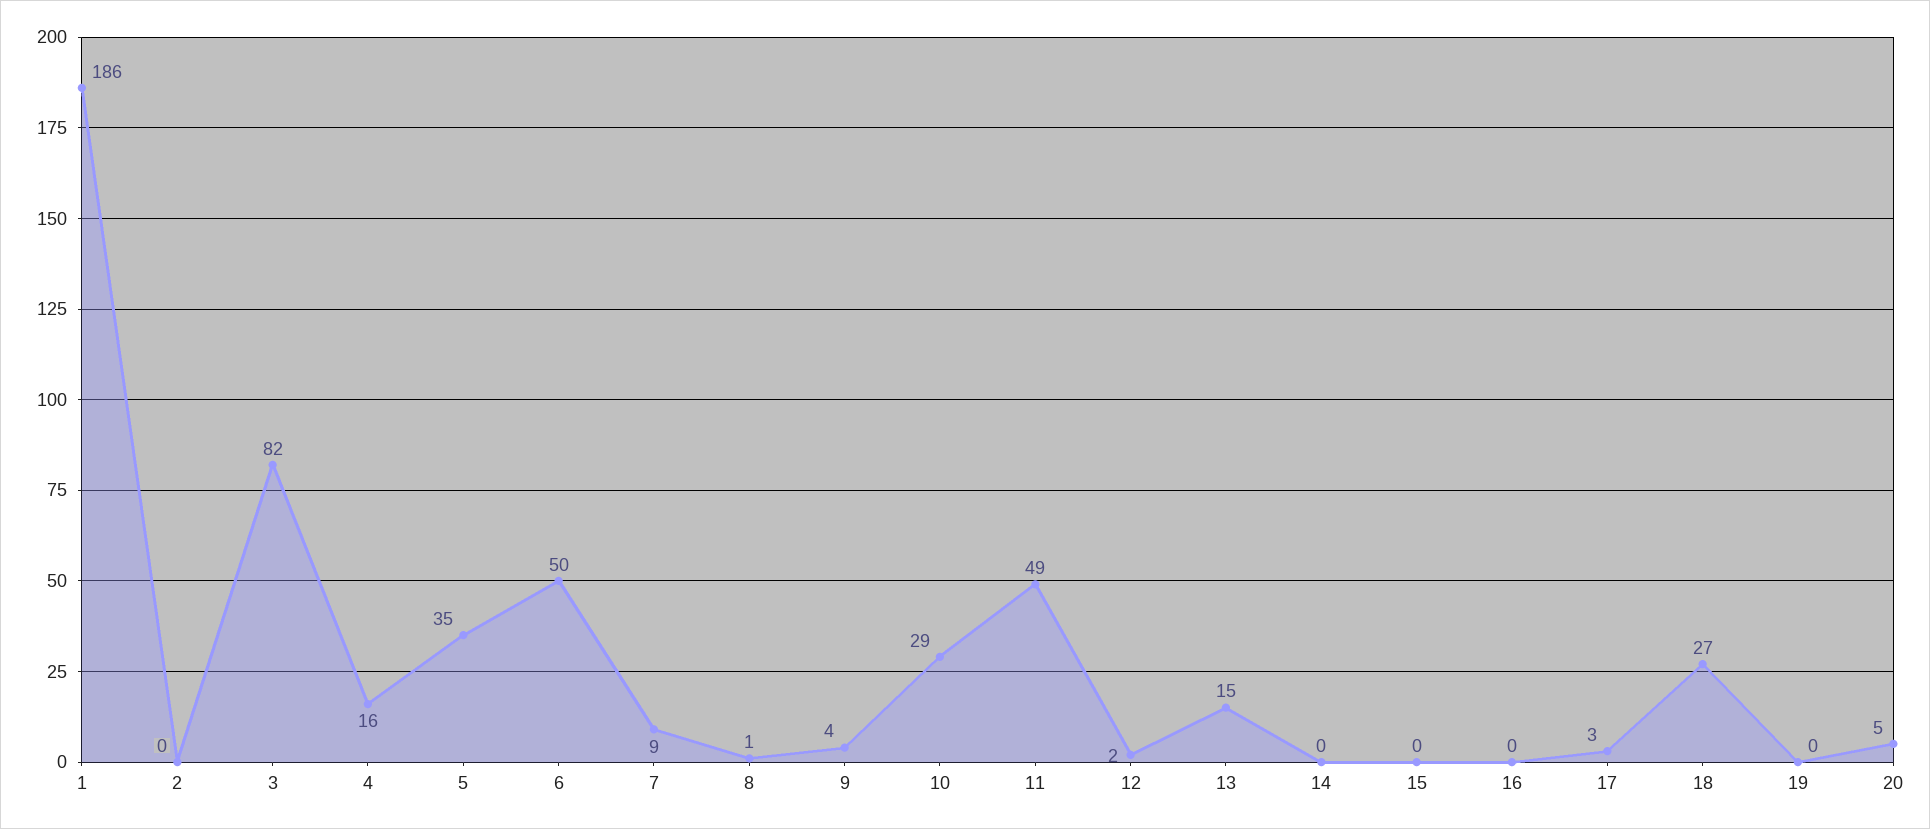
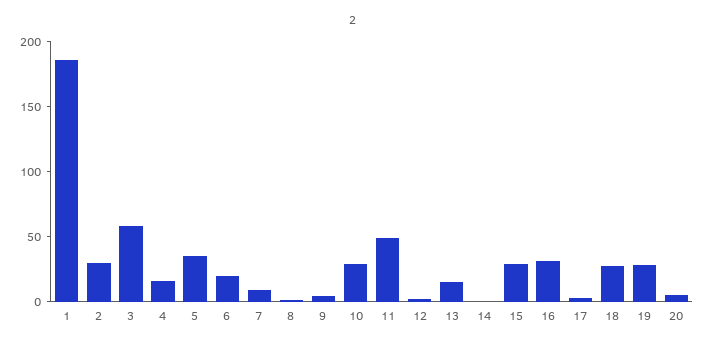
2: 0 -> 30
3: 82 -> 60
6: 50 -> 20
15: 0 -> 30
16: 0 -> 30
19: 0 -> 30

